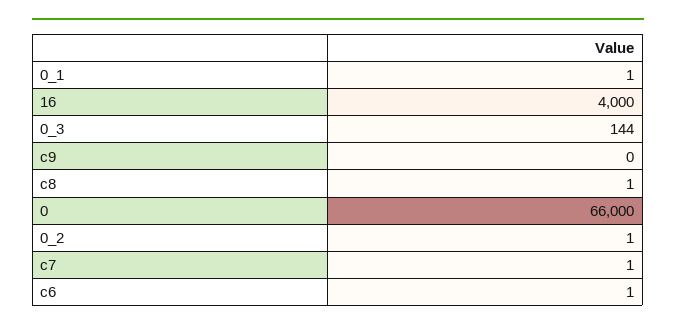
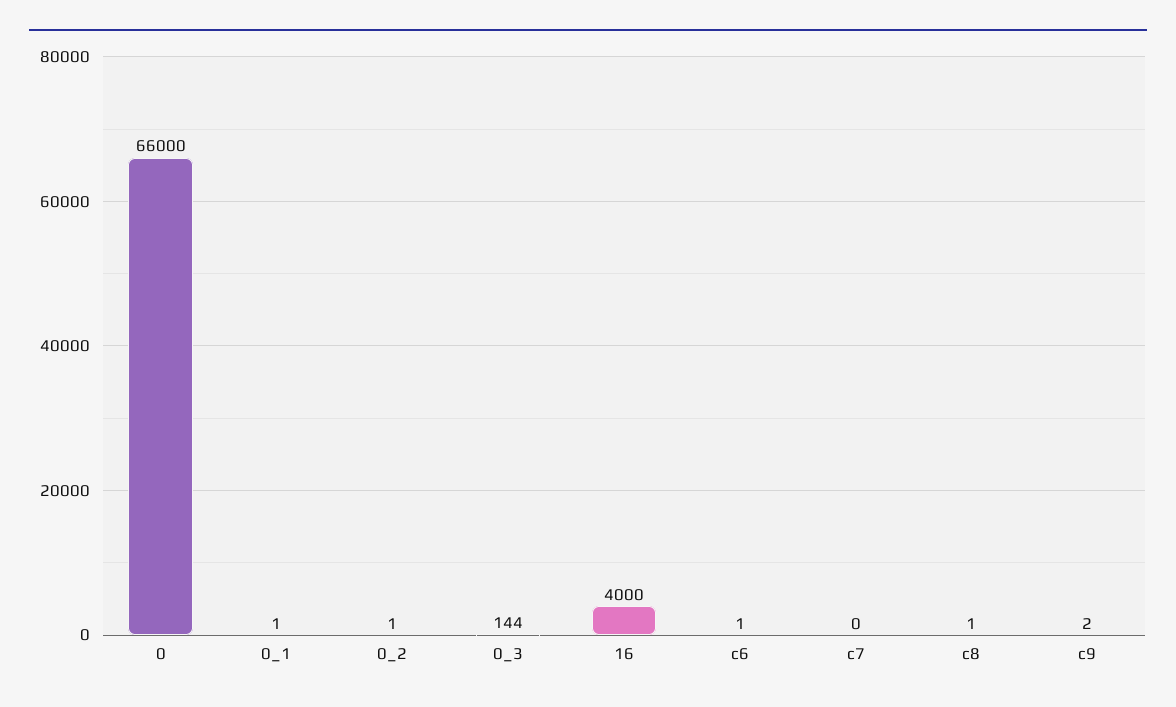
c9: 0 -> 2
c7: 1 -> 0

